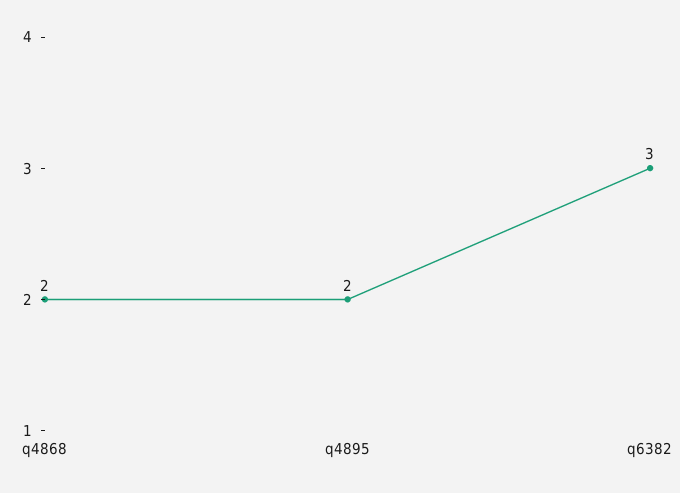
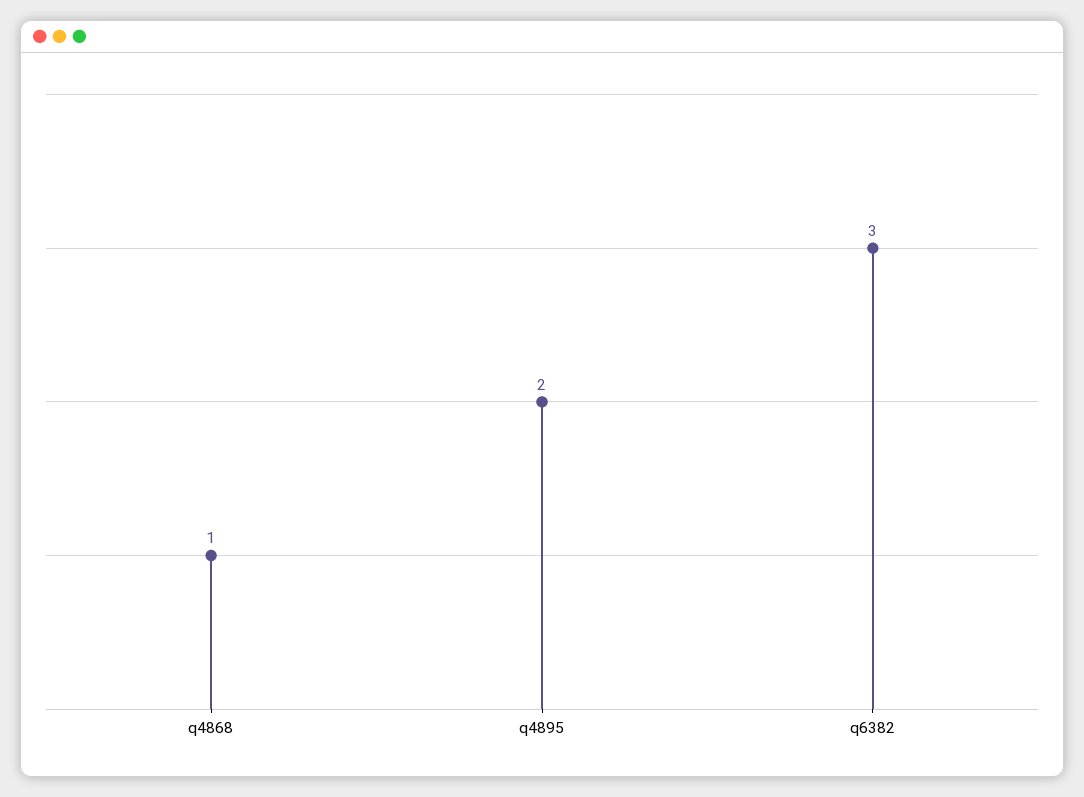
q4868: 2 -> 1

